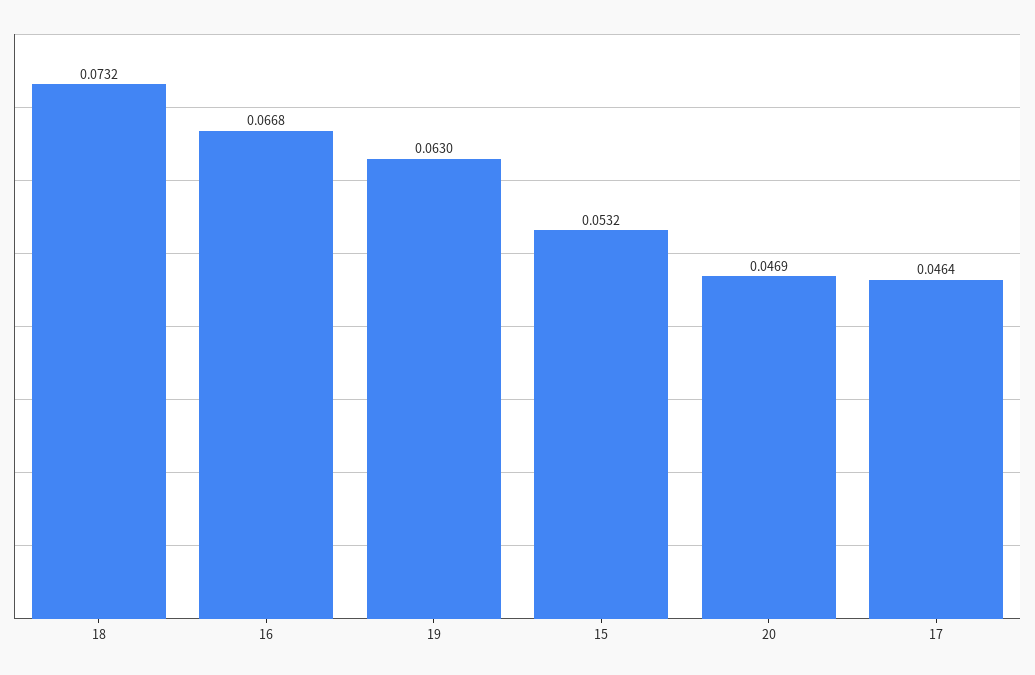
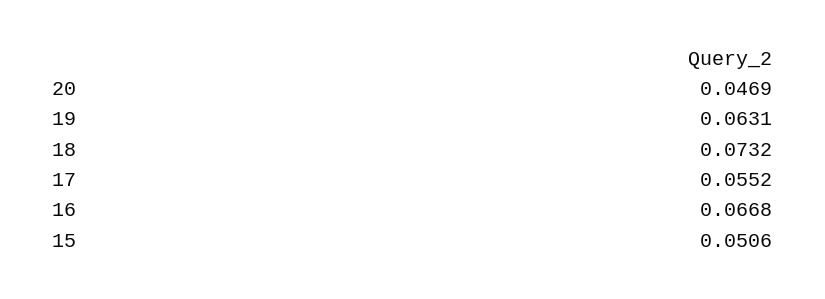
19: 0.063 -> 0.0631
15: 0.0532 -> 0.0506
17: 0.0464 -> 0.0552

